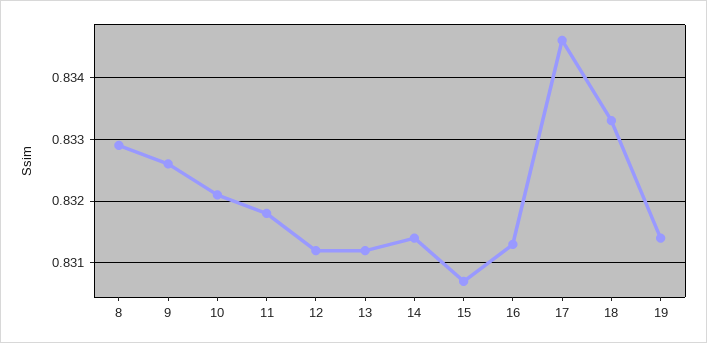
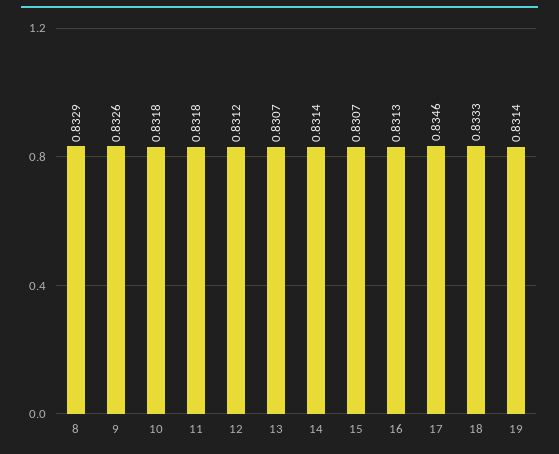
10: 0.8321 -> 0.8318
13: 0.8312 -> 0.8307

